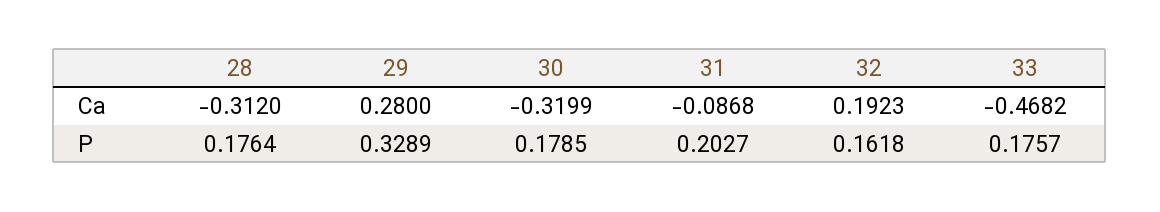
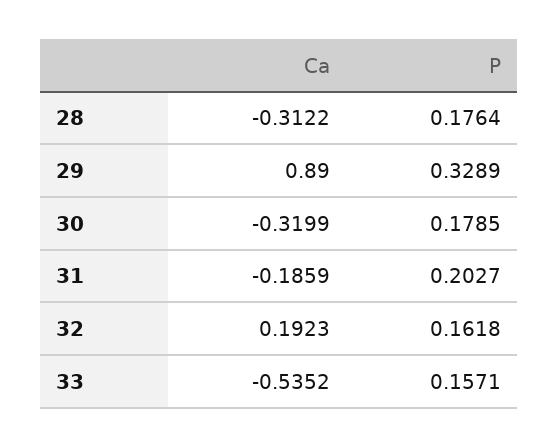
28, Ca: -0.312 -> -0.3122
29, Ca: 0.28 -> 0.89
31, Ca: -0.0868 -> -0.1859
33, Ca: -0.4682 -> -0.5352
33, P: 0.1757 -> 0.1571

